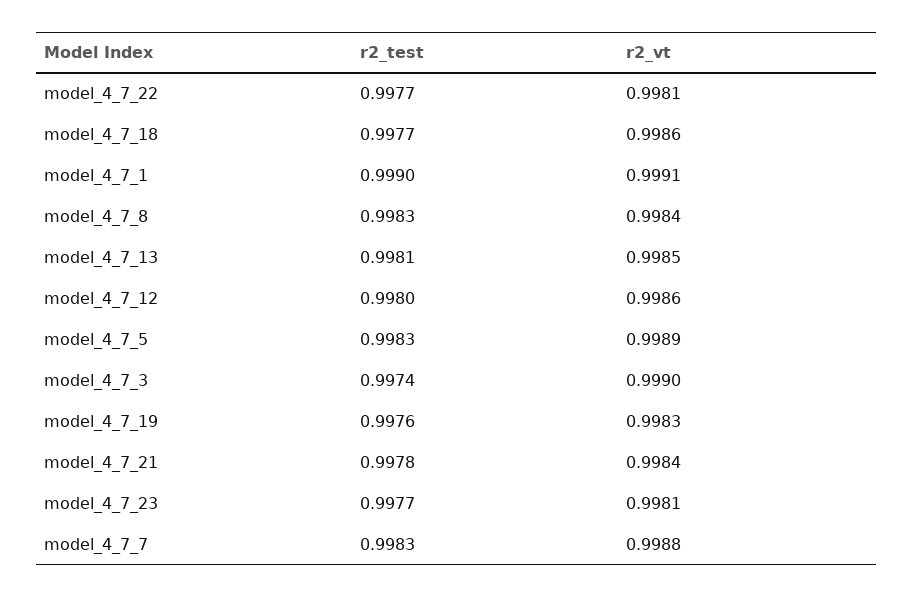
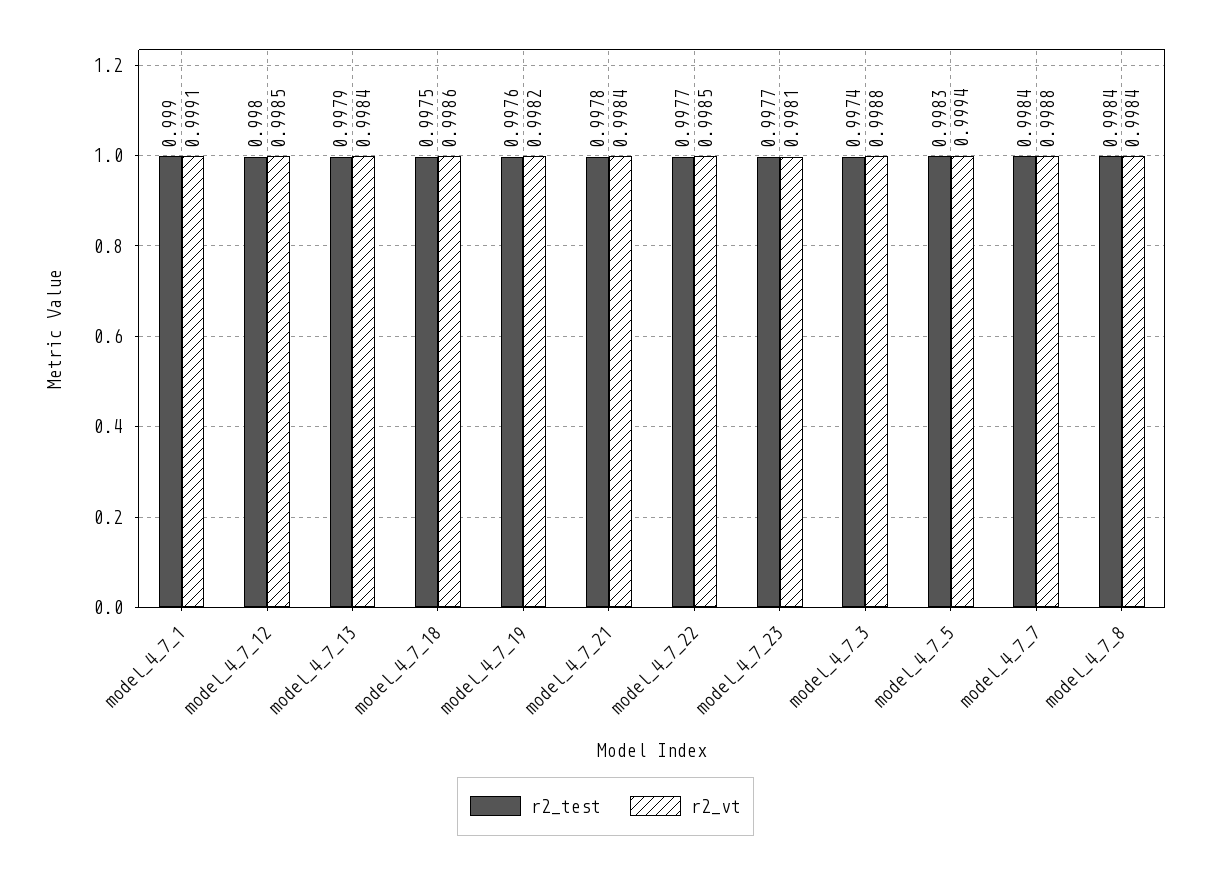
r2_vt, model_4_7_22: 0.9981 -> 0.9985
r2_test, model_4_7_18: 0.9977 -> 0.9975
r2_test, model_4_7_8: 0.9983 -> 0.9984
r2_test, model_4_7_13: 0.9981 -> 0.9979
r2_vt, model_4_7_13: 0.9985 -> 0.9984
r2_vt, model_4_7_12: 0.9986 -> 0.9985
r2_vt, model_4_7_5: 0.9989 -> 0.9994
r2_vt, model_4_7_3: 0.999 -> 0.9988
r2_vt, model_4_7_19: 0.9983 -> 0.9982
r2_test, model_4_7_7: 0.9983 -> 0.9984

